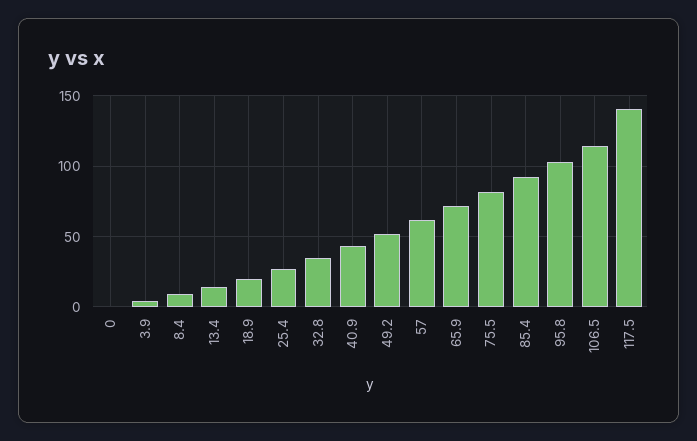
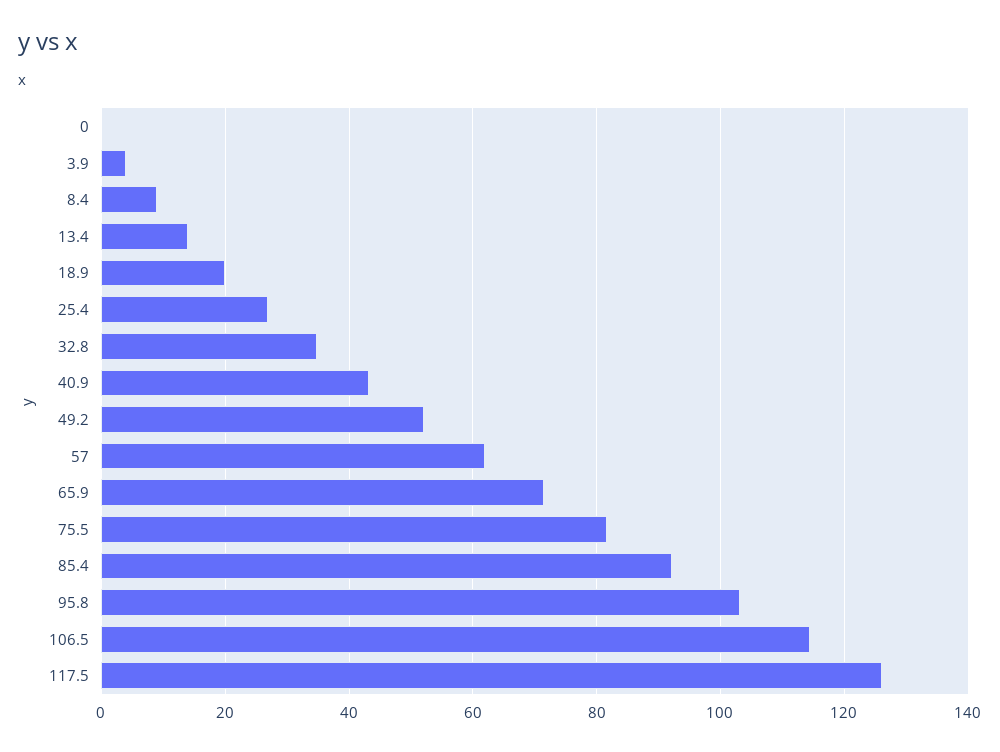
117.5: 140 -> 126

